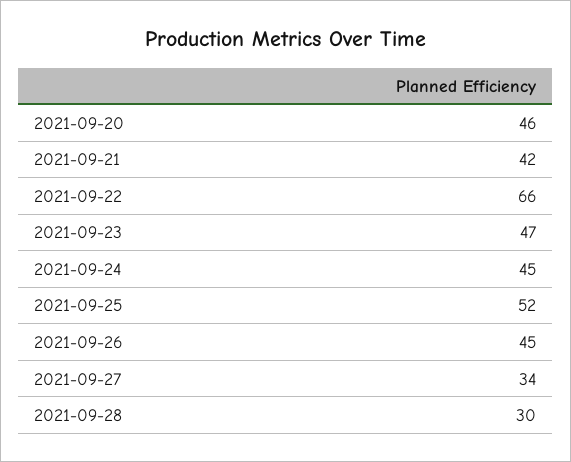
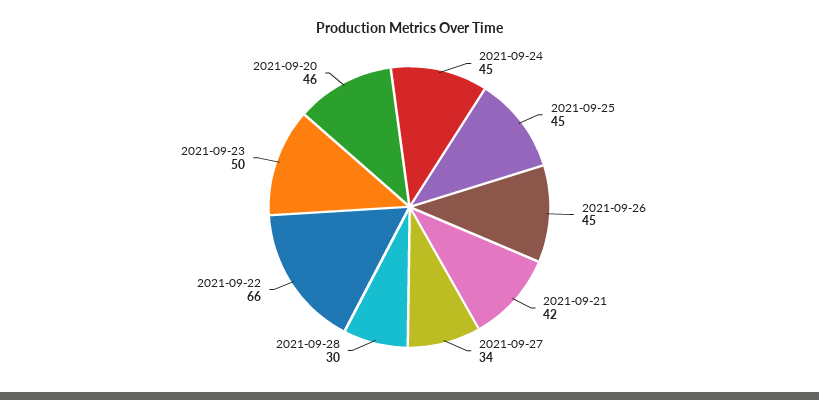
2021-09-23: 47 -> 50
2021-09-25: 52 -> 45

